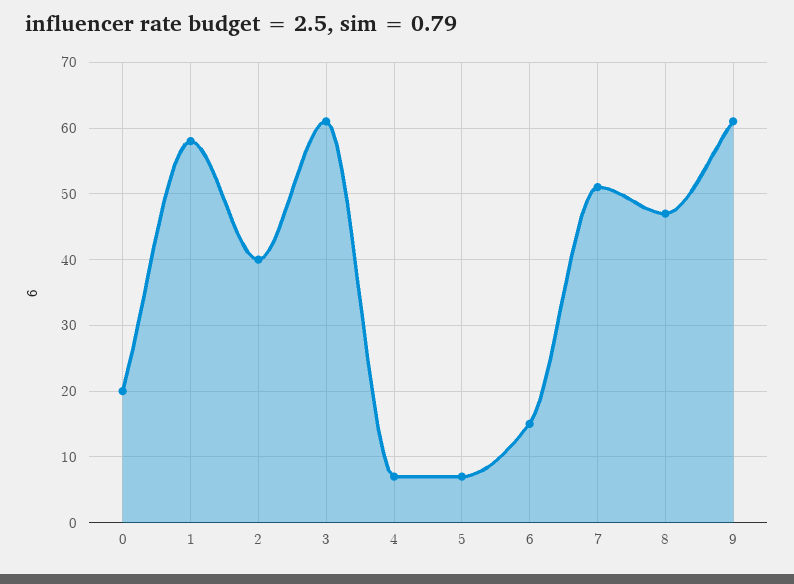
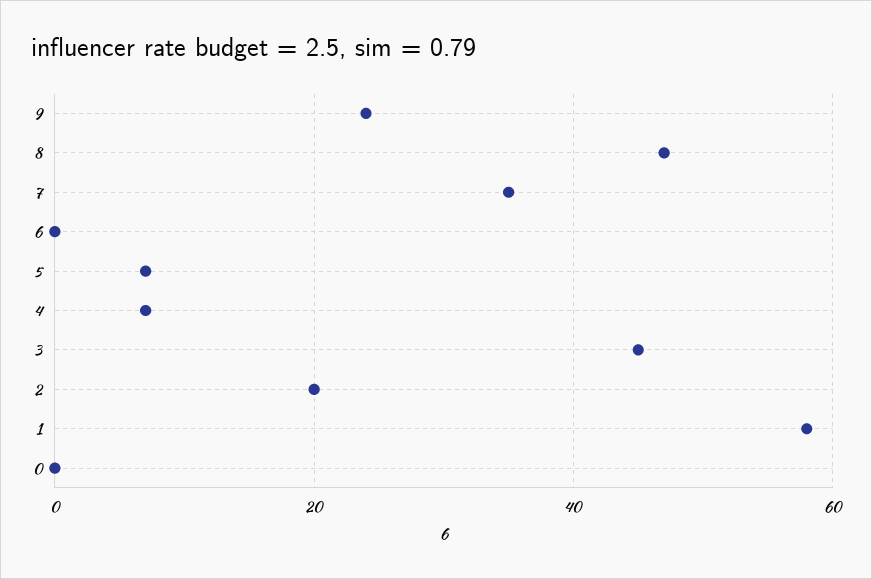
0: 20 -> 0
2: 40 -> 20
3: 61 -> 45
6: 15 -> 0
7: 51 -> 35
9: 61 -> 25

